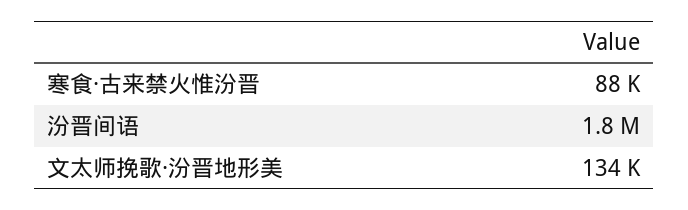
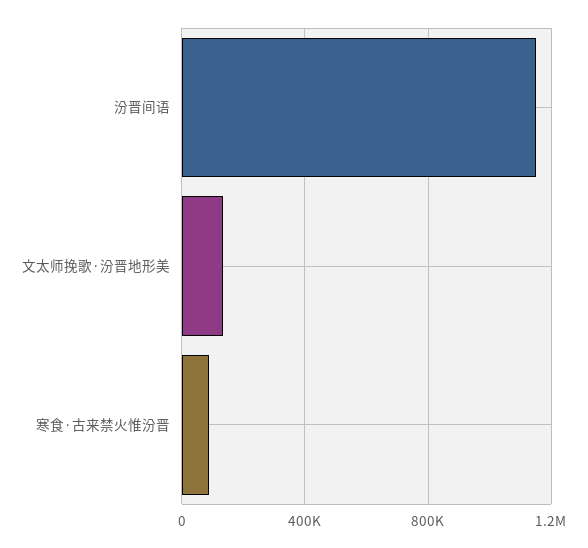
汾晋间语: 1800000 -> 1150000

